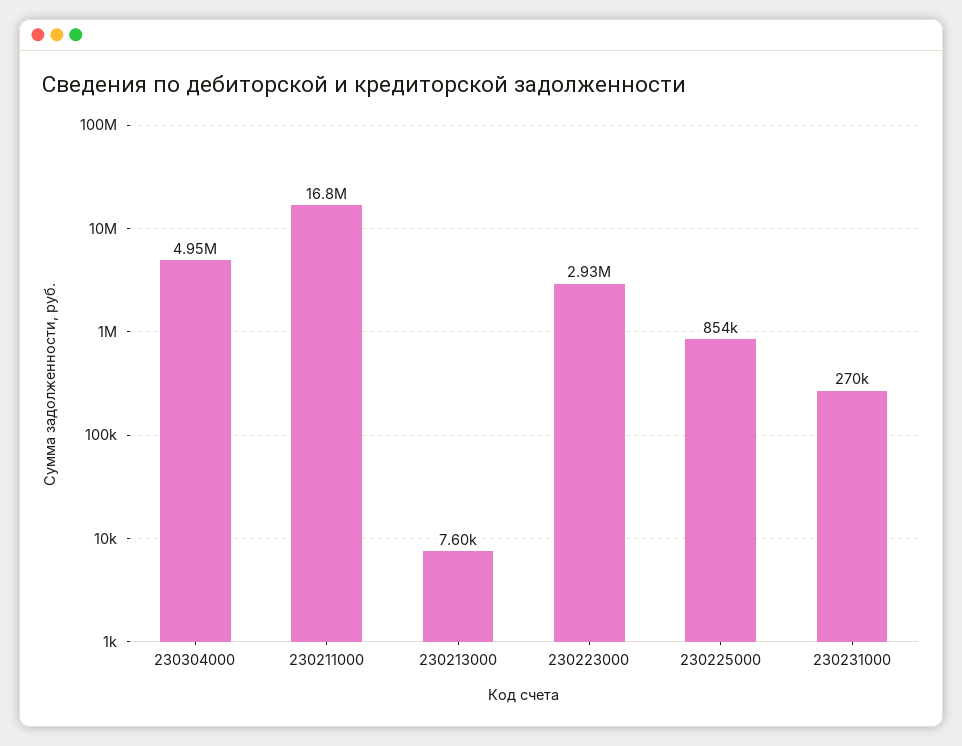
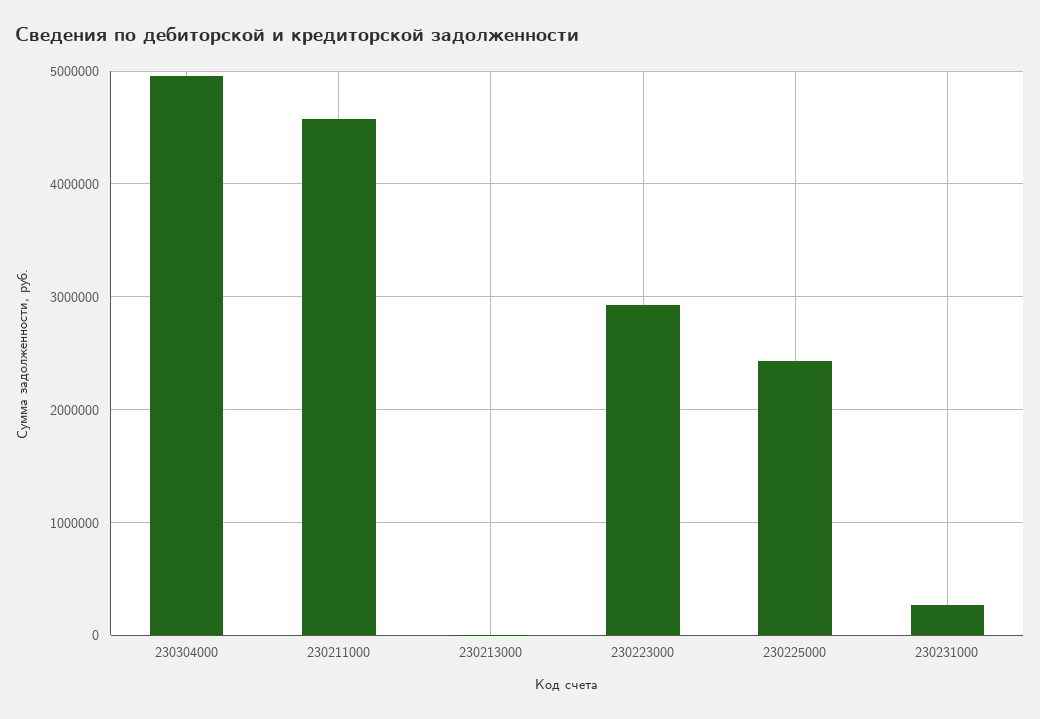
230211000: 16800000 -> 4600000
230225000: 854000 -> 2400000

